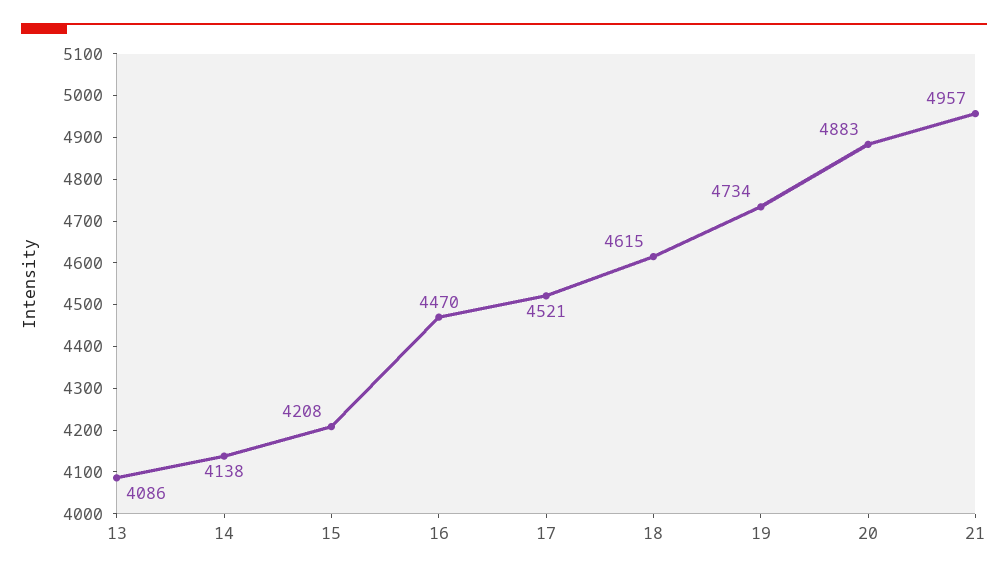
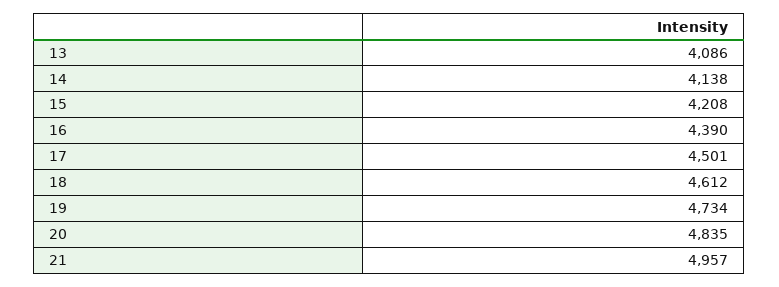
16: 4470 -> 4390
17: 4521 -> 4501
18: 4615 -> 4612
20: 4883 -> 4835

